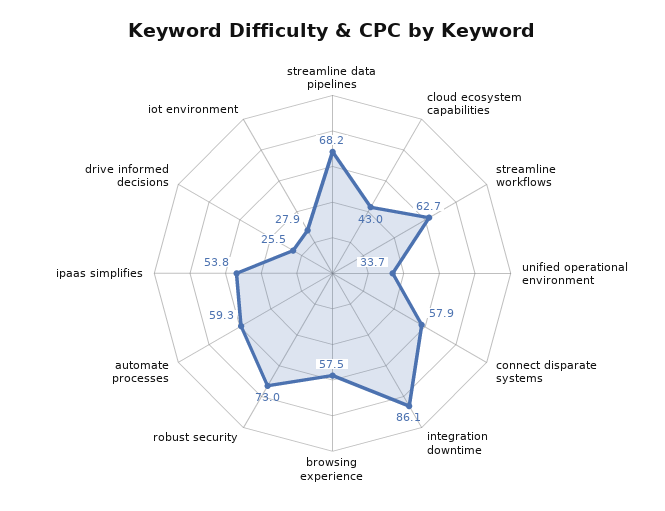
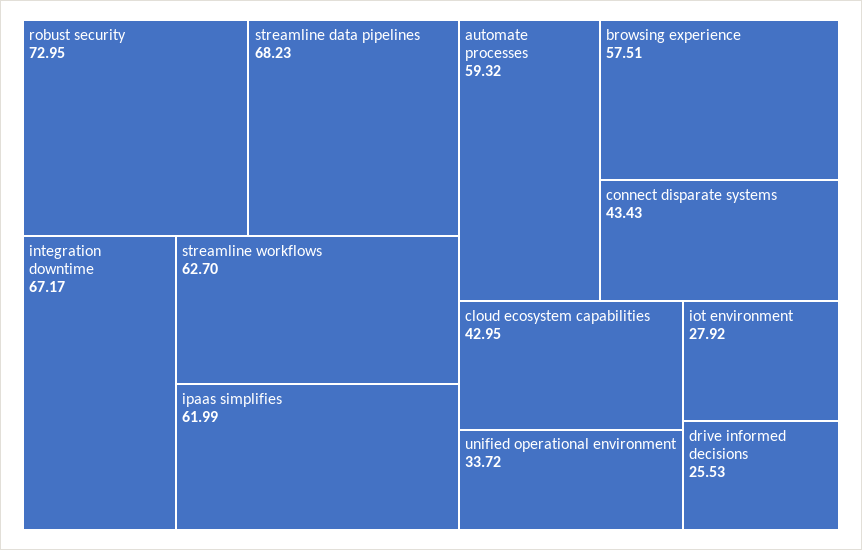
connect disparate systems: 57.9 -> 43.43
integration downtime: 86.1 -> 67.17
ipaas simplifies: 53.8 -> 61.99

